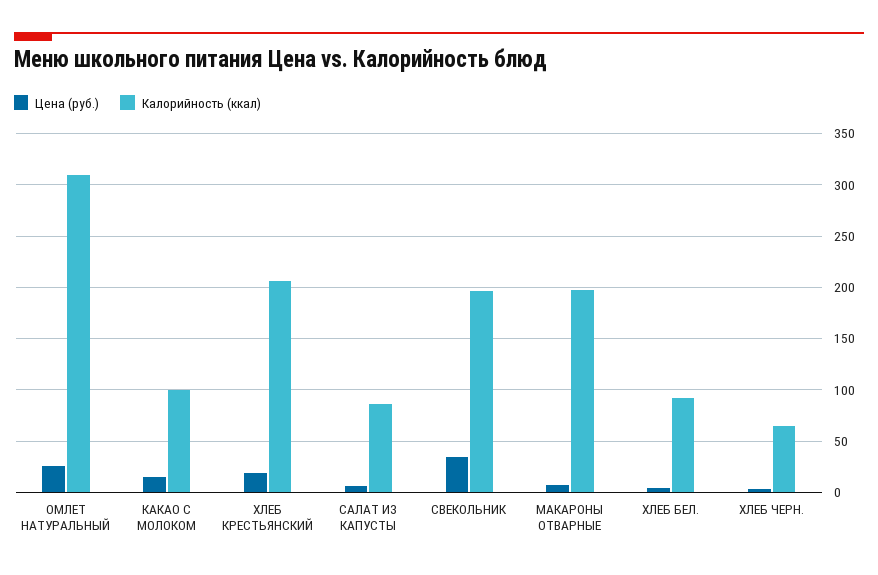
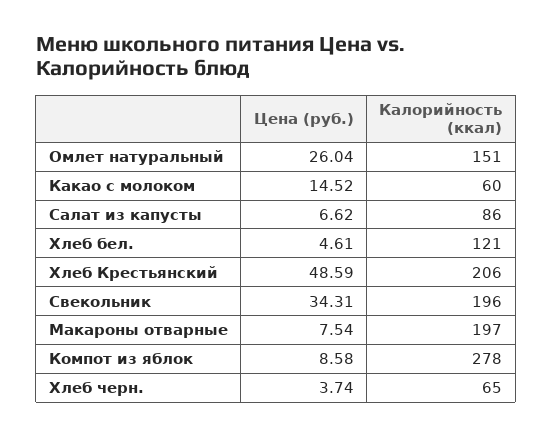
Калорийность (ккал), ОМЛЕТ НАТУРАЛЬНЫЙ: 310 -> 151
Калорийность (ккал), КАКАО С МОЛОКОМ: 100 -> 60
Цена (руб.), ХЛЕБ КРЕСТЬЯНСКИЙ: 20 -> 48.59
Калорийность (ккал), ХЛЕБ БЕЛ.: 90 -> 121
Цена (руб.), Компот из яблок: none -> 8.58
Калорийность (ккал), Компот из яблок: none -> 278

